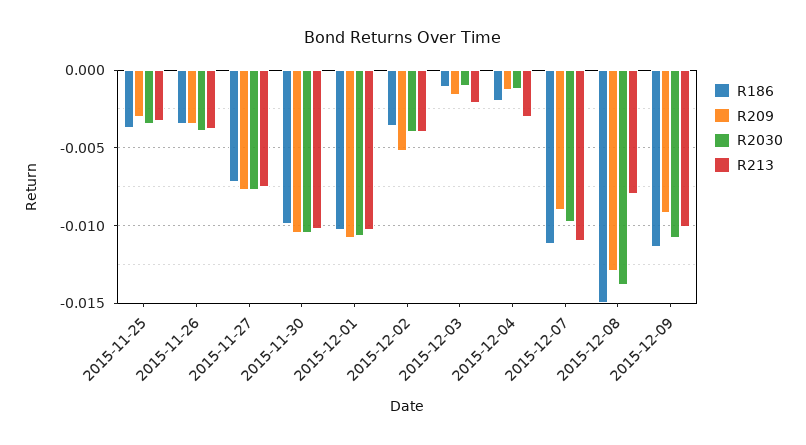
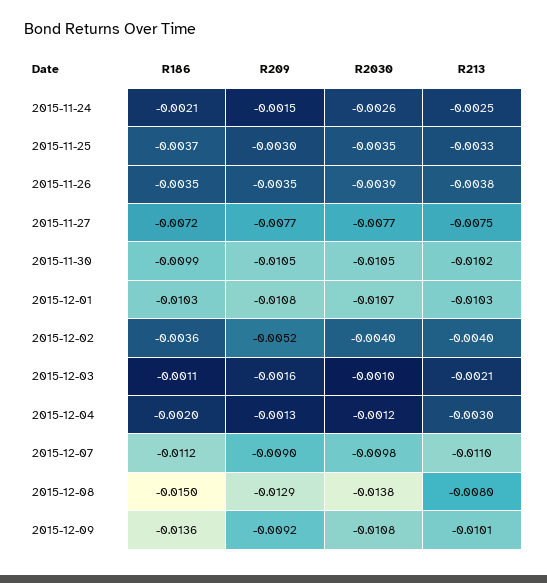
R186, 2015-12-09: -0.0115 -> -0.0136
R186, 2015-11-24: none -> -0.0021
R209, 2015-11-24: none -> -0.0015
R2030, 2015-11-24: none -> -0.0026
R213, 2015-11-24: none -> -0.0025

